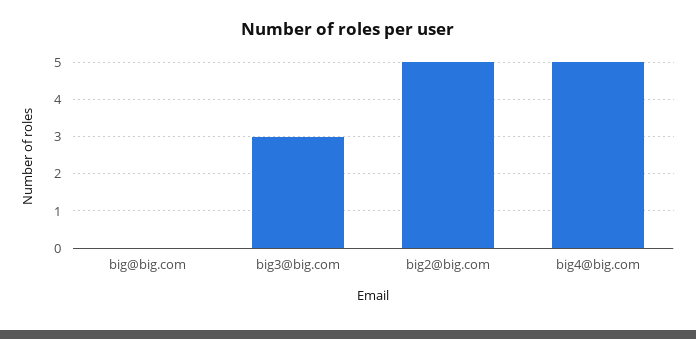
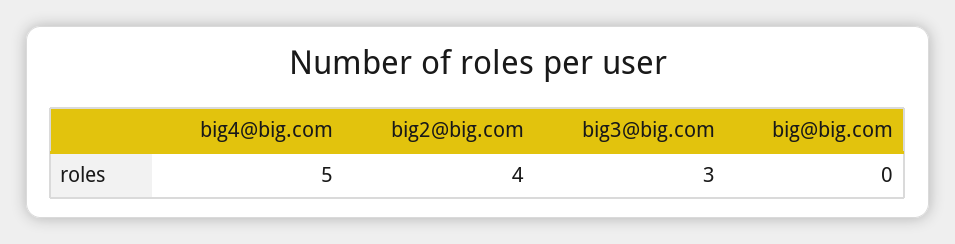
big2@big.com: 5 -> 4

